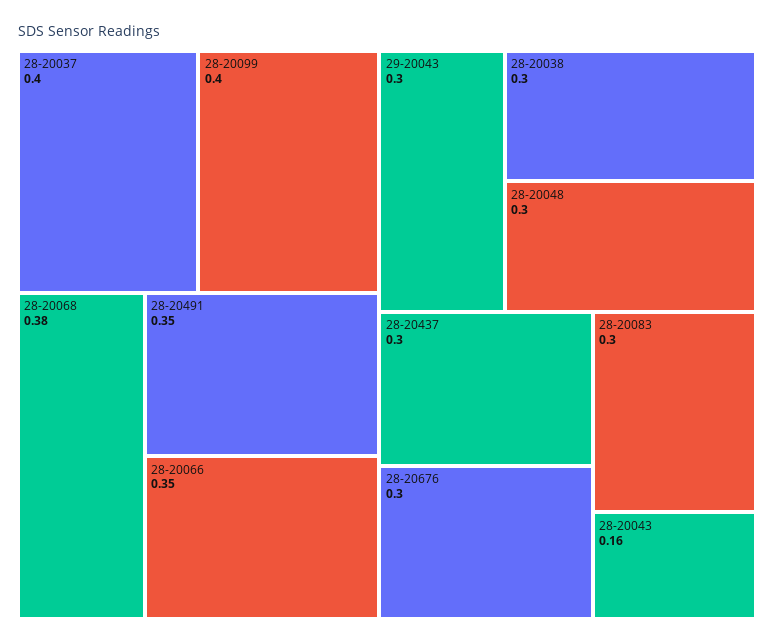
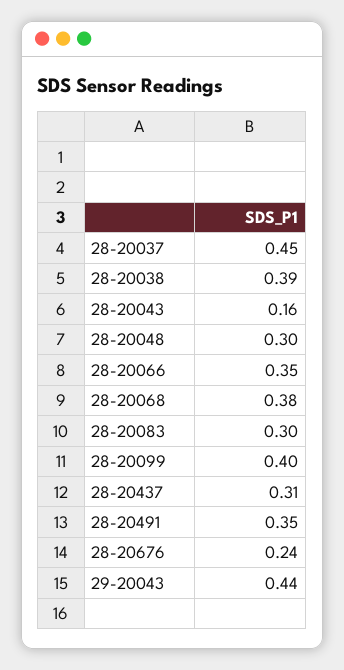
28-20037: 0.4 -> 0.45
29-20043: 0.3 -> 0.44
28-20038: 0.3 -> 0.39
28-20437: 0.3 -> 0.31
28-20676: 0.3 -> 0.24

